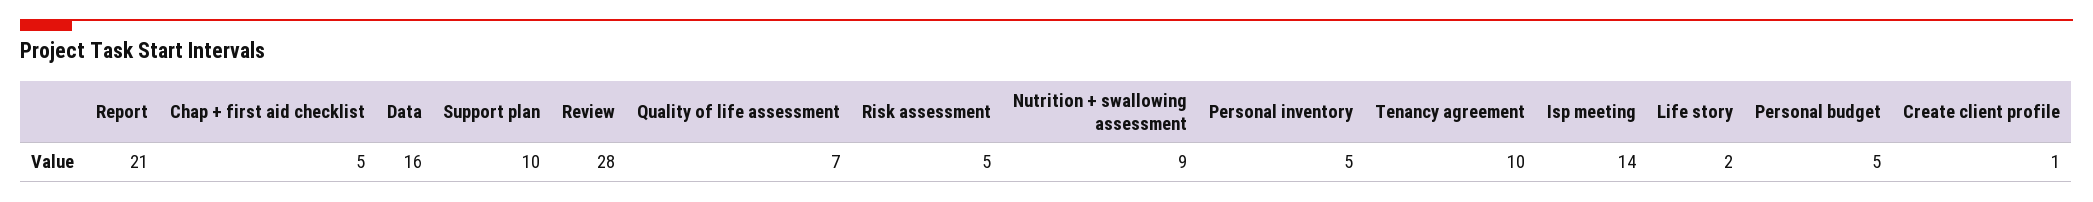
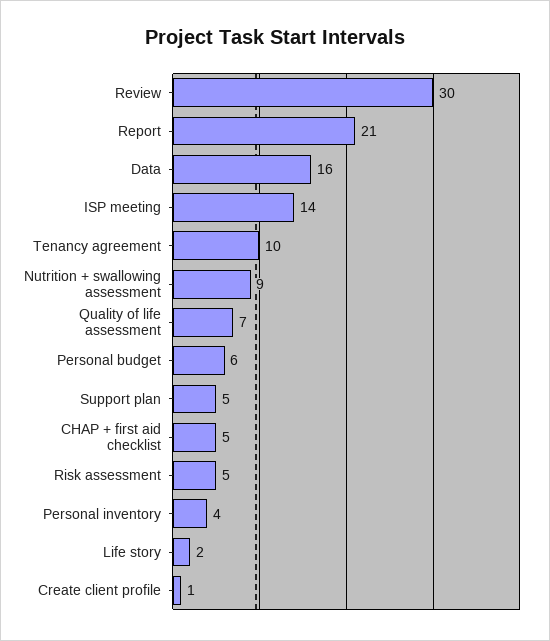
Support plan: 10 -> 5
Review: 28 -> 30
Personal inventory: 5 -> 4
Personal budget: 5 -> 6

